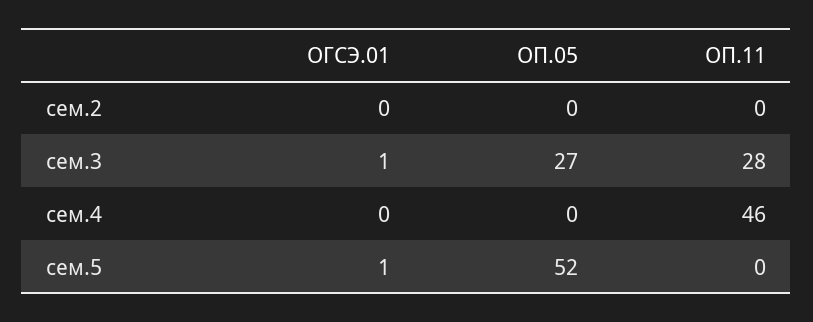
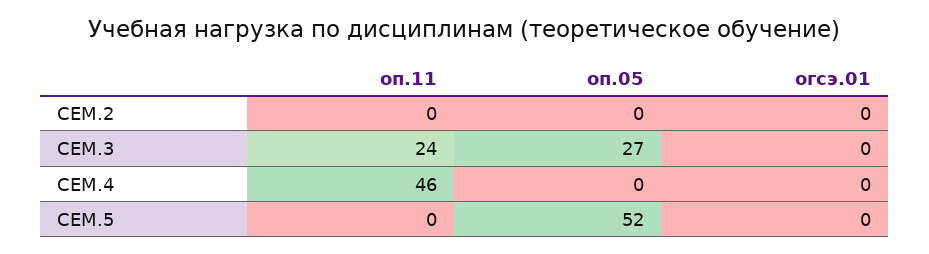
ОГСЭ.01, сем.3: 1 -> 0
ОП.11, сем.3: 28 -> 24
ОГСЭ.01, сем.5: 1 -> 0

